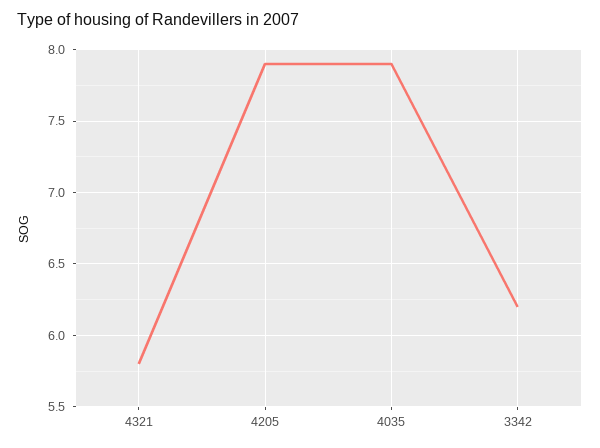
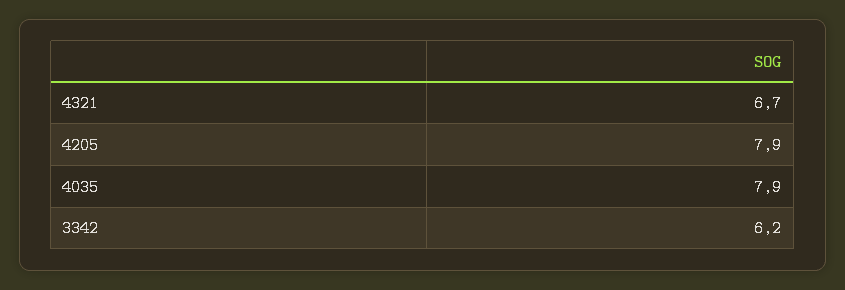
4321: 5.8 -> 6.7

